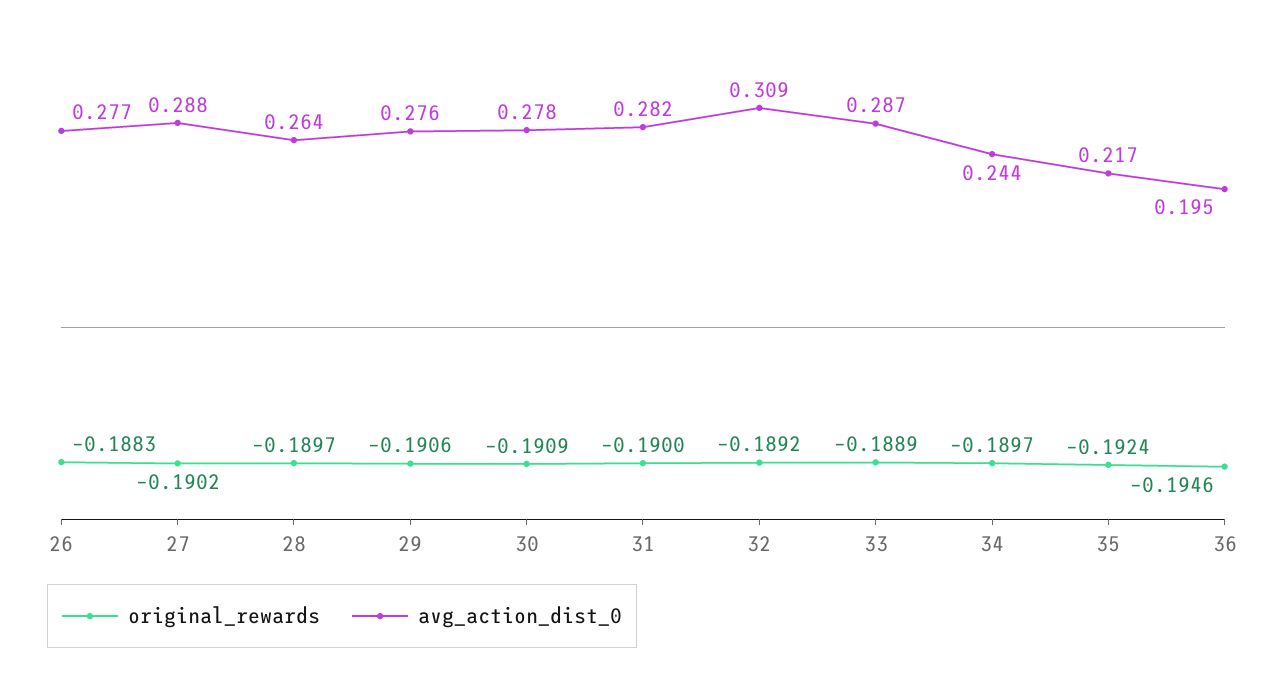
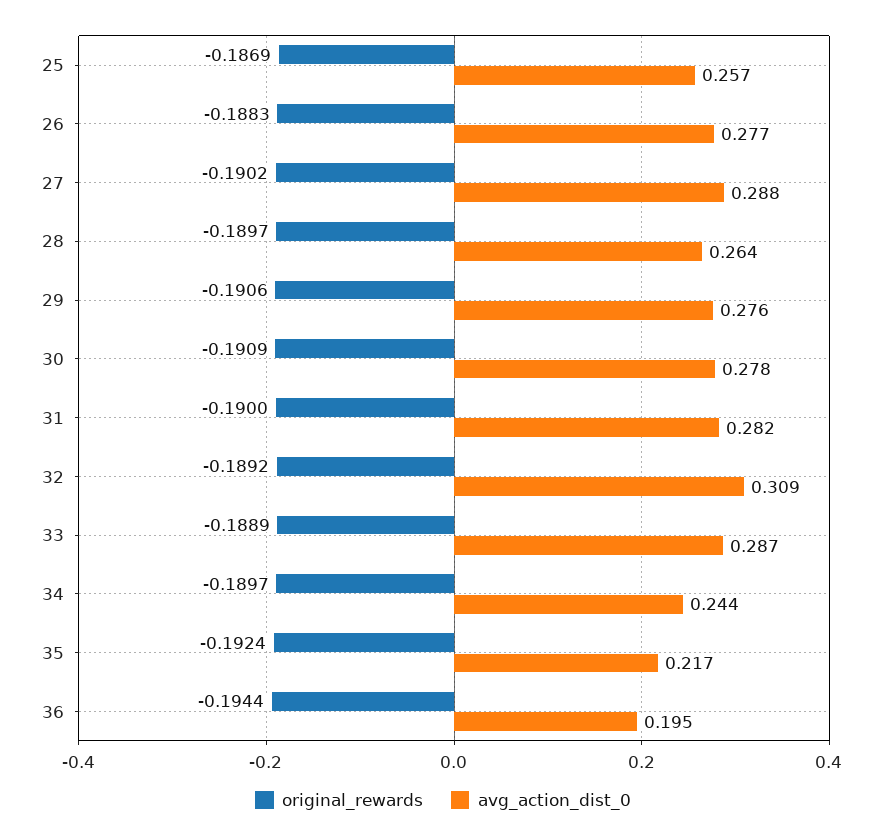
original_rewards, 36: -0.1946 -> -0.1944
original_rewards, 25: none -> -0.1869
avg_action_dist_0, 25: none -> 0.257

